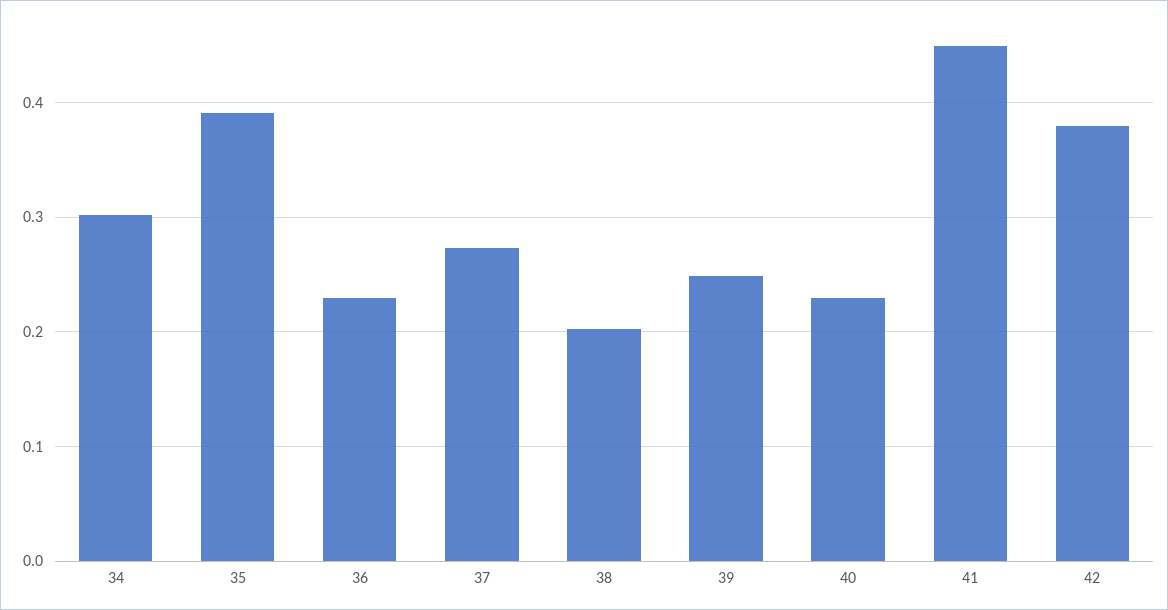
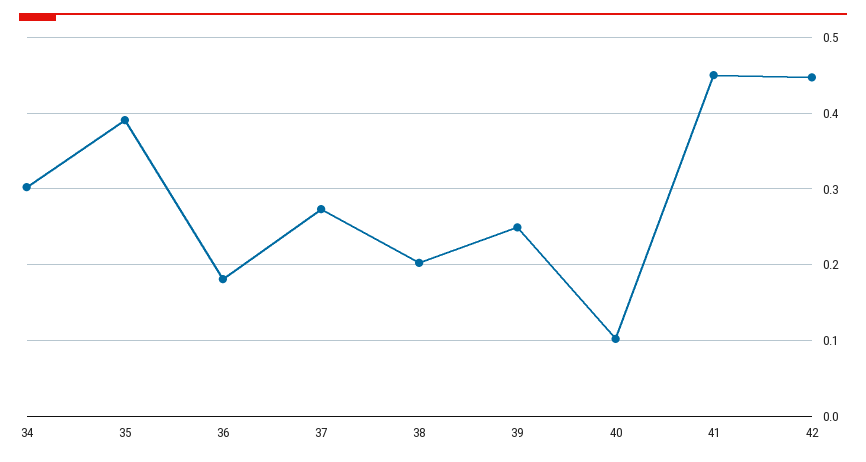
36: 0.23 -> 0.18
40: 0.23 -> 0.1
42: 0.38 -> 0.45

